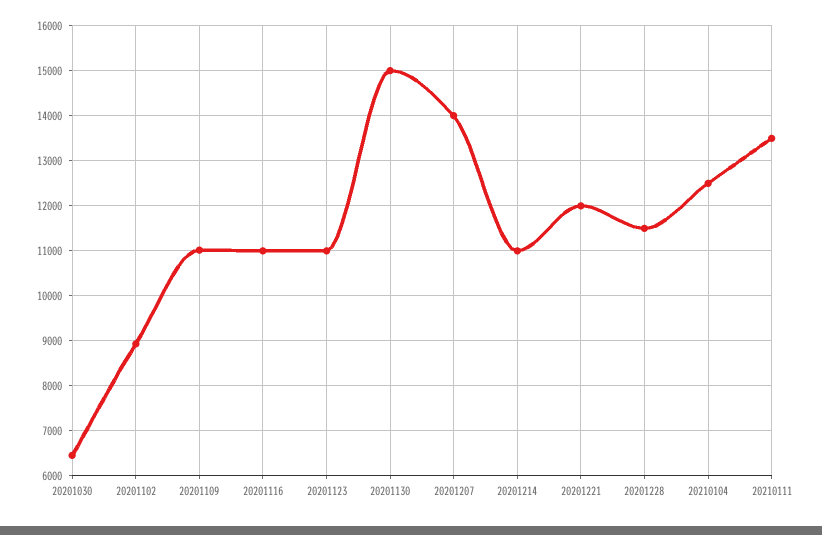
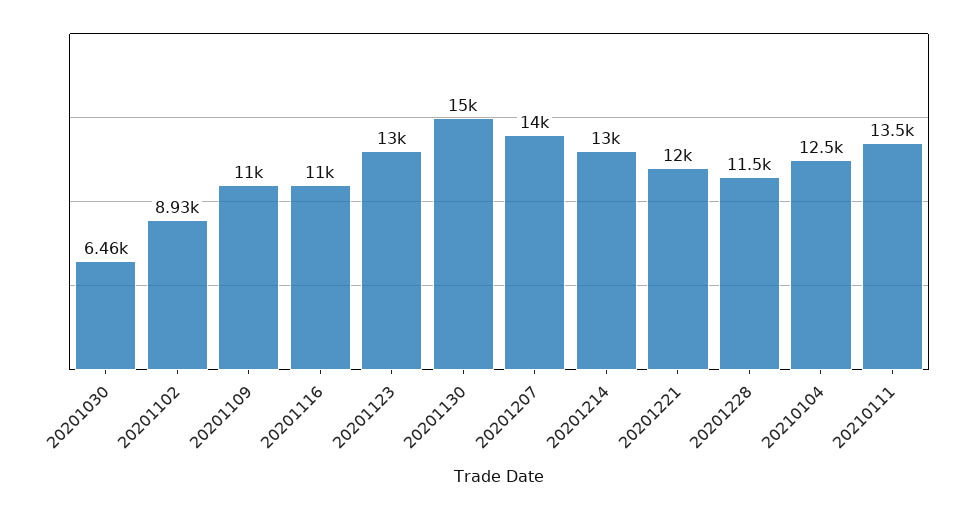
20201123: 11000 -> 13000
20201214: 11000 -> 13000

